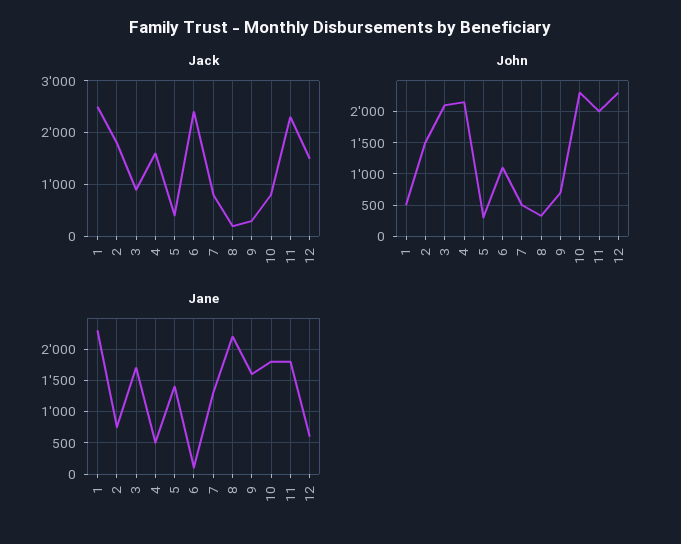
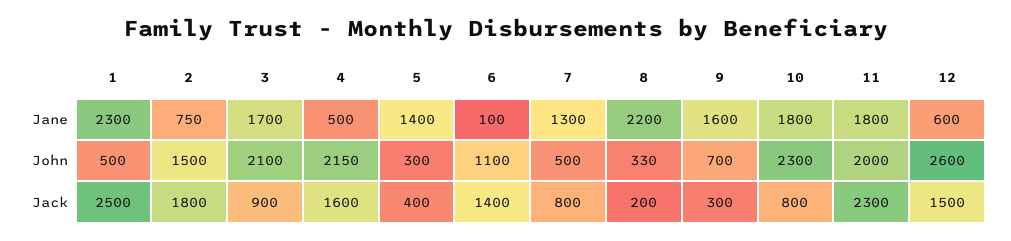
Jack, 6: 2400 -> 1400
John, 12: 2300 -> 2600

